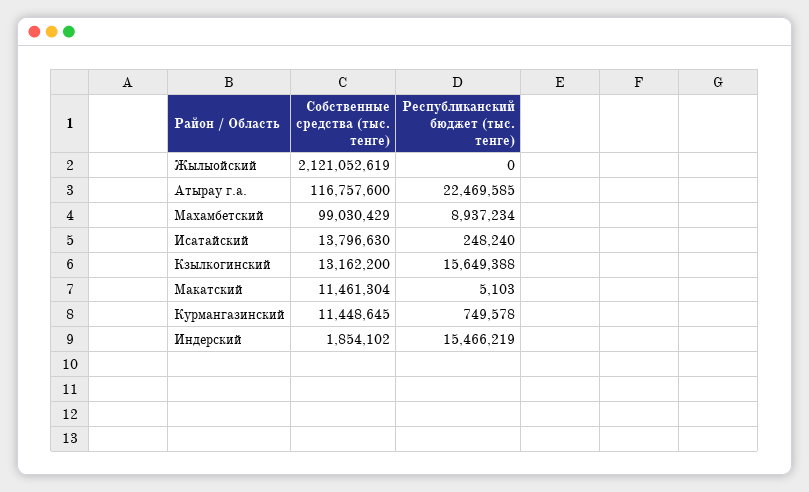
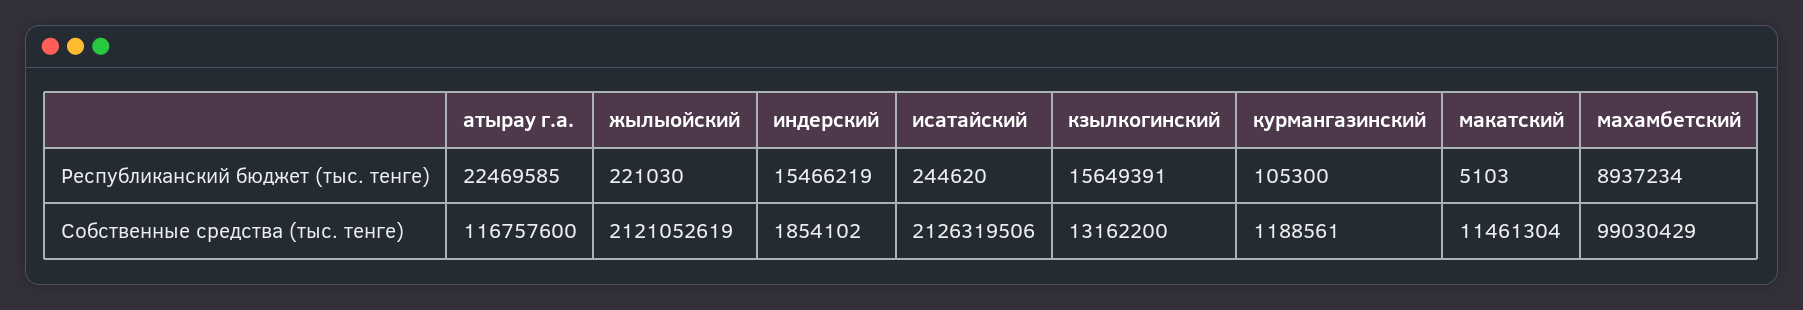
Республиканский бюджет (тыс. тенге), Жылыойский: 0 -> 221030
Собственные средства (тыс. тенге), Исатайский: 13796630 -> 2126319506
Республиканский бюджет (тыс. тенге), Исатайский: 248240 -> 244620
Республиканский бюджет (тыс. тенге), Кзылкогинский: 15649388 -> 15649391
Собственные средства (тыс. тенге), Курмангазинский: 11448645 -> 1188561
Республиканский бюджет (тыс. тенге), Курмангазинский: 749578 -> 105300

